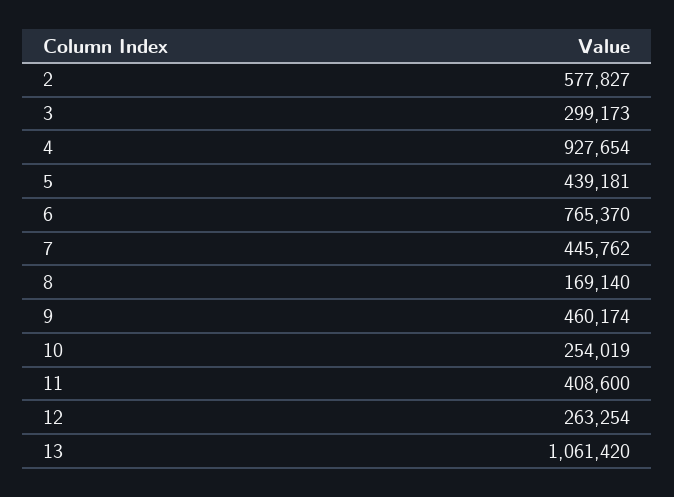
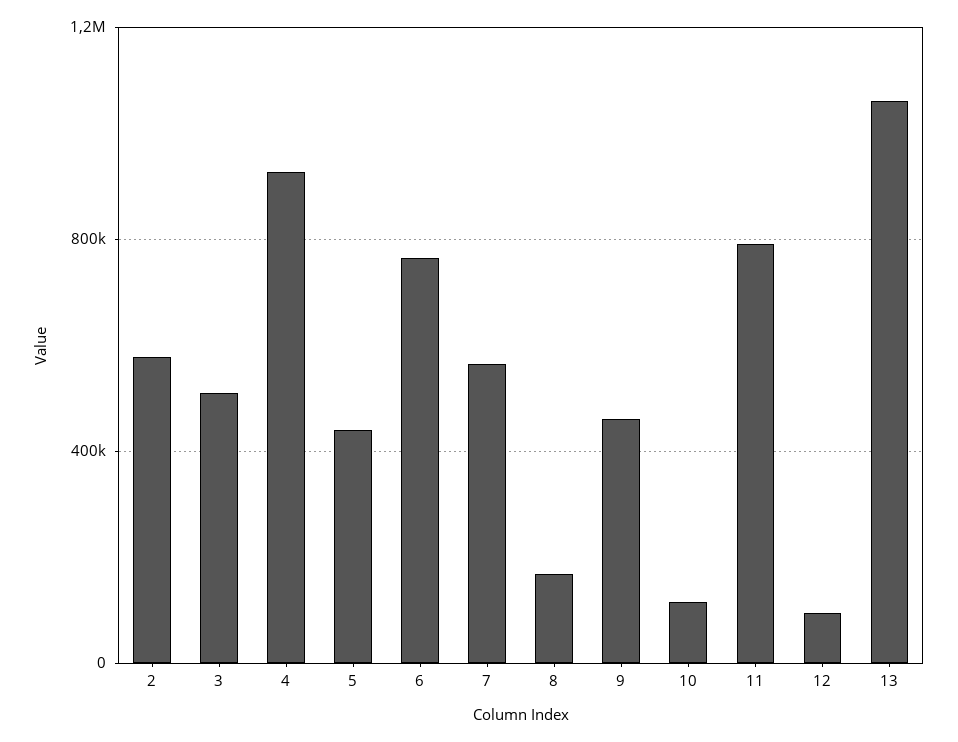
3: 299173 -> 500000
7: 445762 -> 550000
10: 254019 -> 100000
11: 408600 -> 800000
12: 263254 -> 100000

